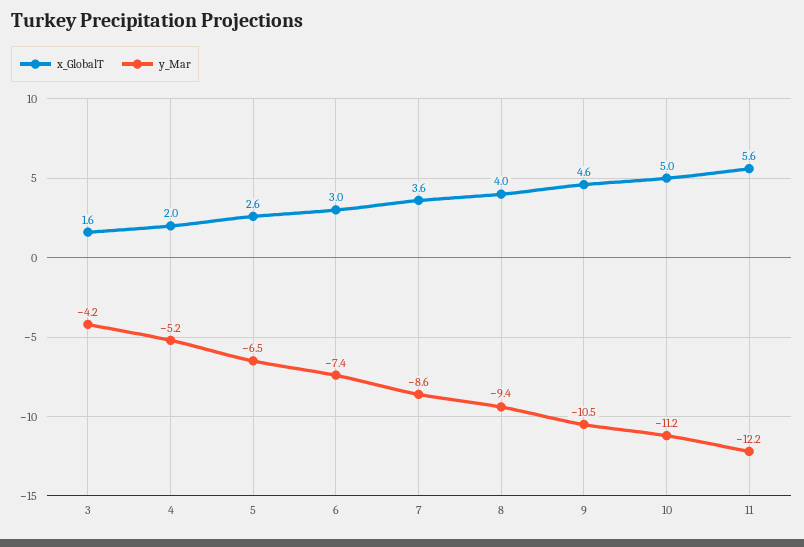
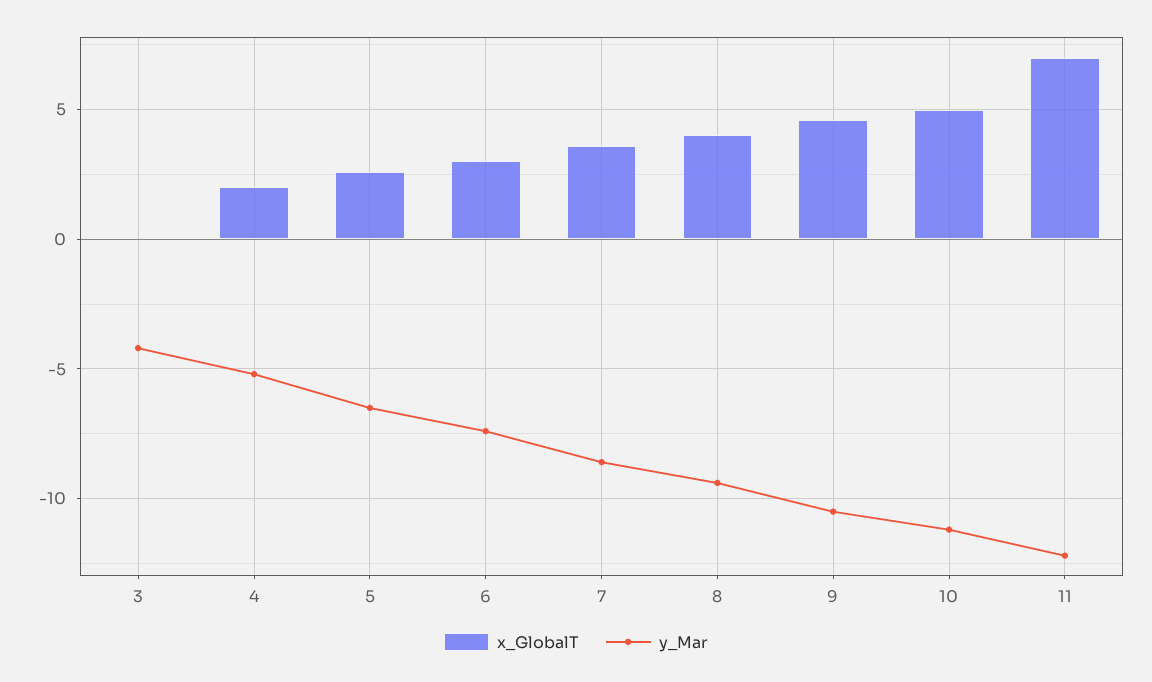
x_GlobalT, 3: 1.6 -> 0
x_GlobalT, 11: 5.6 -> 7

